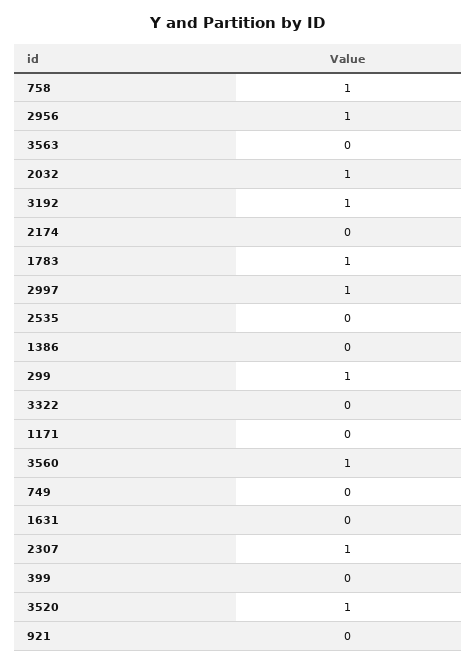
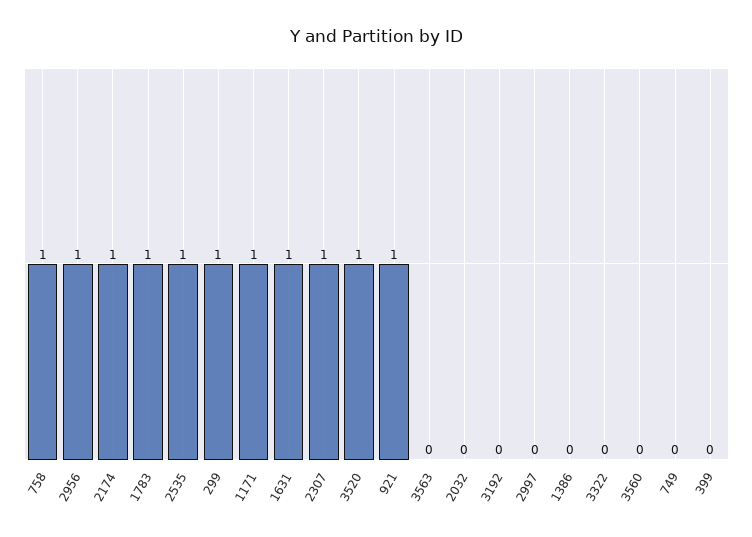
2032: 1 -> 0
3192: 1 -> 0
2174: 0 -> 1
2997: 1 -> 0
2535: 0 -> 1
1171: 0 -> 1
3560: 1 -> 0
1631: 0 -> 1
921: 0 -> 1

